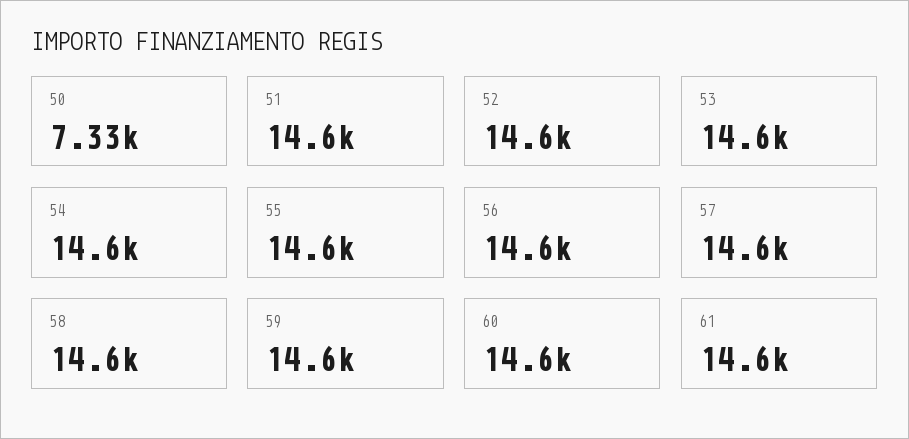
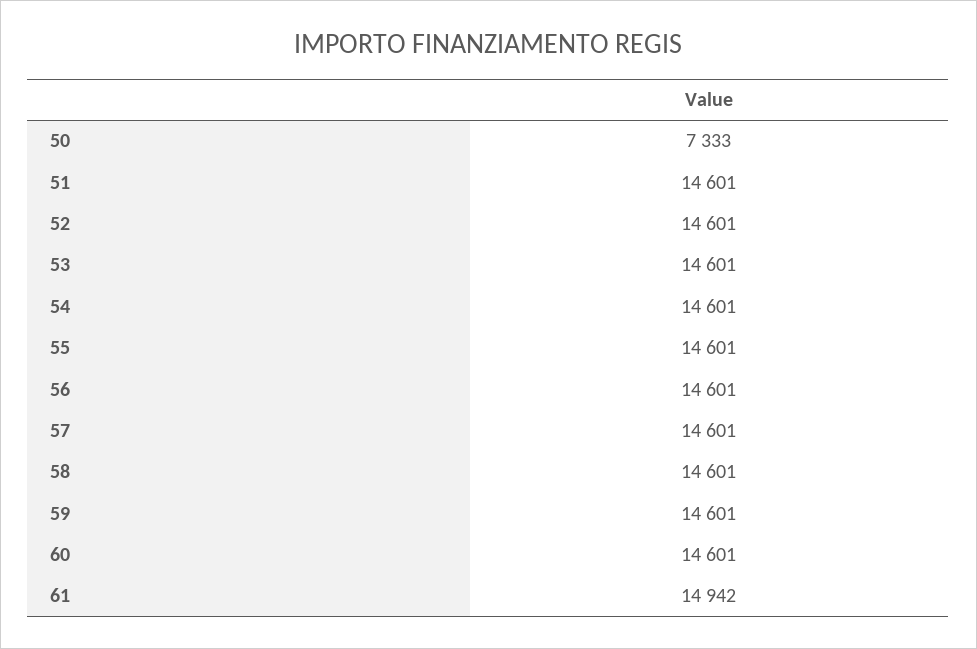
61: 14600 -> 14942

